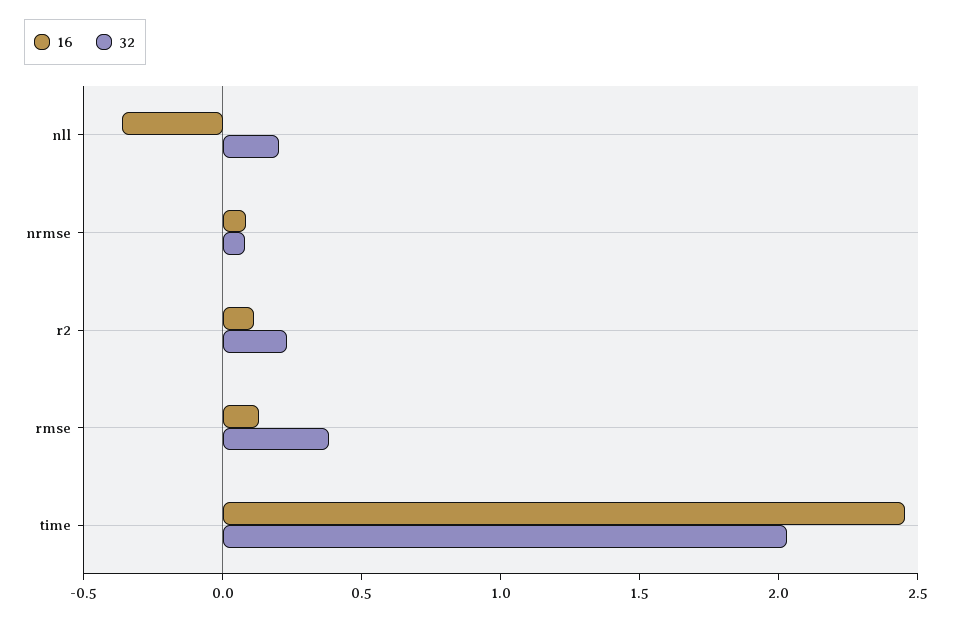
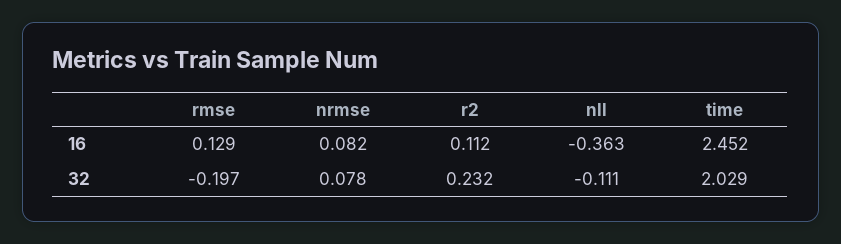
32, nll: 0.2 -> -0.111
32, rmse: 0.4 -> -0.197

